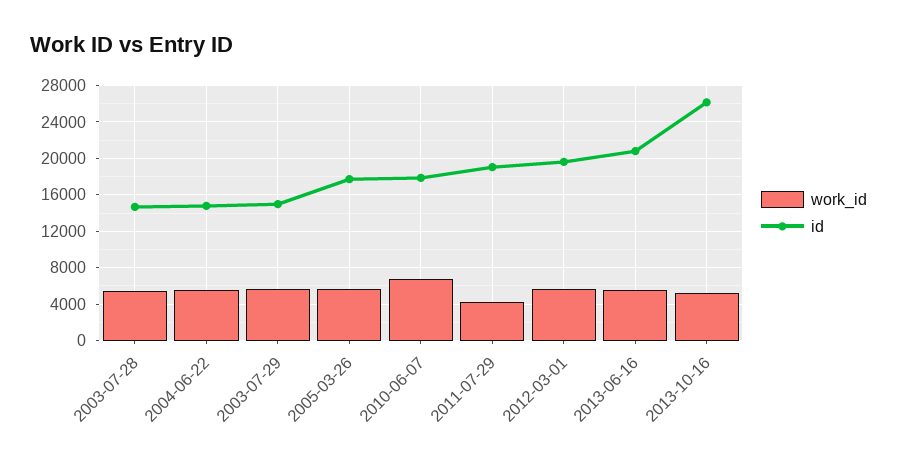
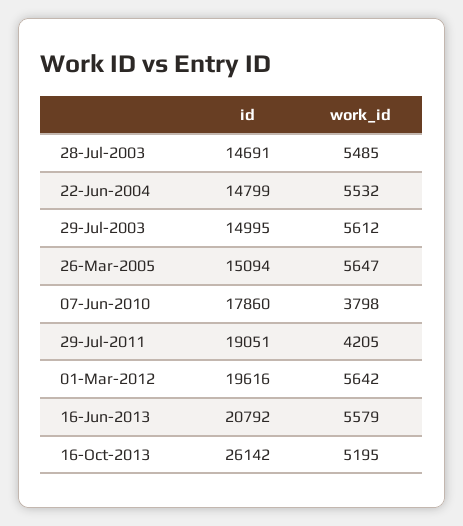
id, 2005-03-26: 18000 -> 15094
work_id, 2010-06-07: 7000 -> 3798

